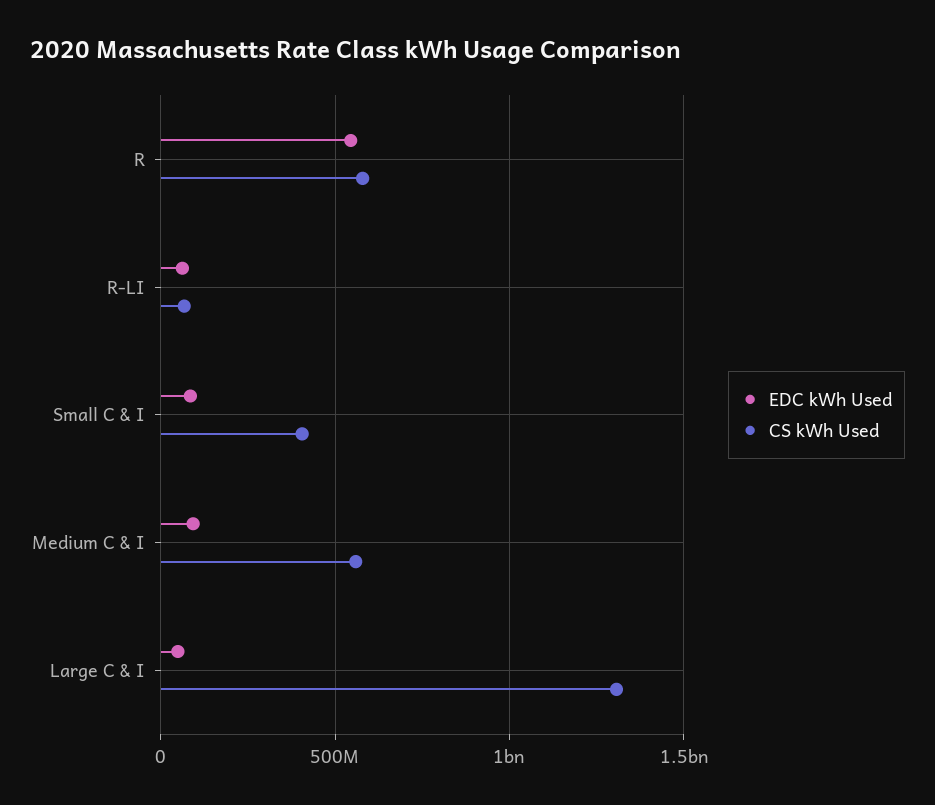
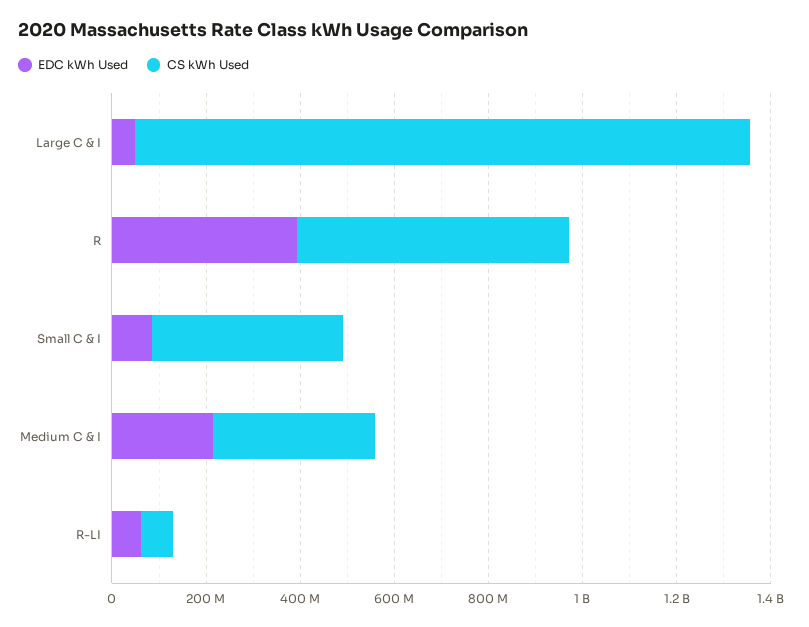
EDC kWh Used, R: 550000000 -> 400000000
EDC kWh Used, Medium C & I: 100000000 -> 200000000
CS kWh Used, Medium C & I: 550000000 -> 350000000

